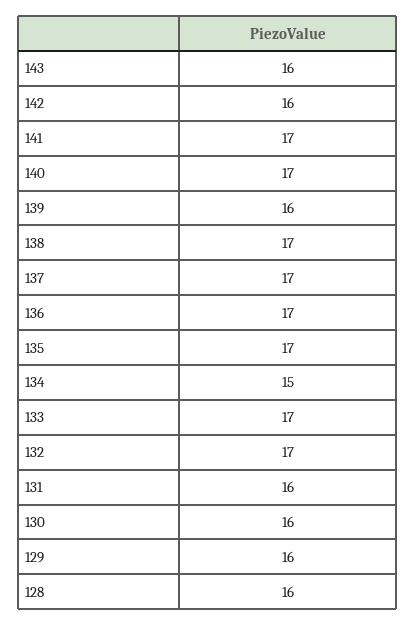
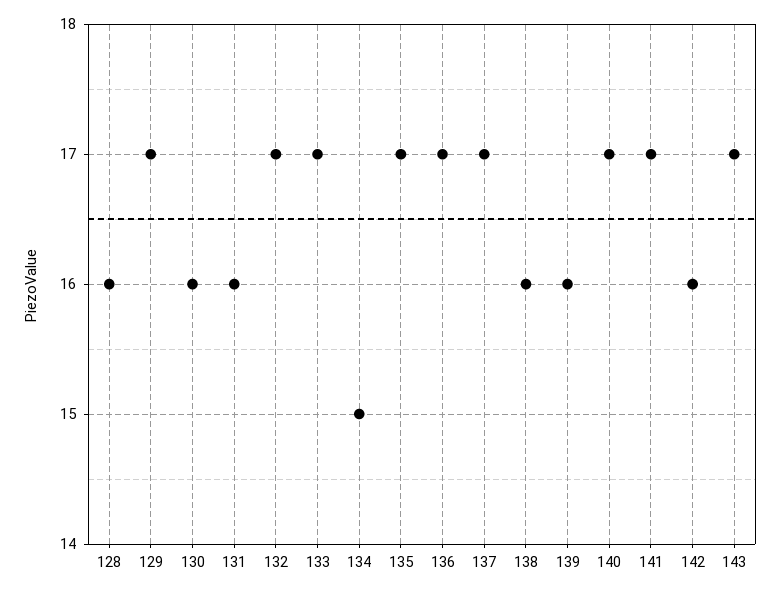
143: 16 -> 17
138: 17 -> 16
129: 16 -> 17

